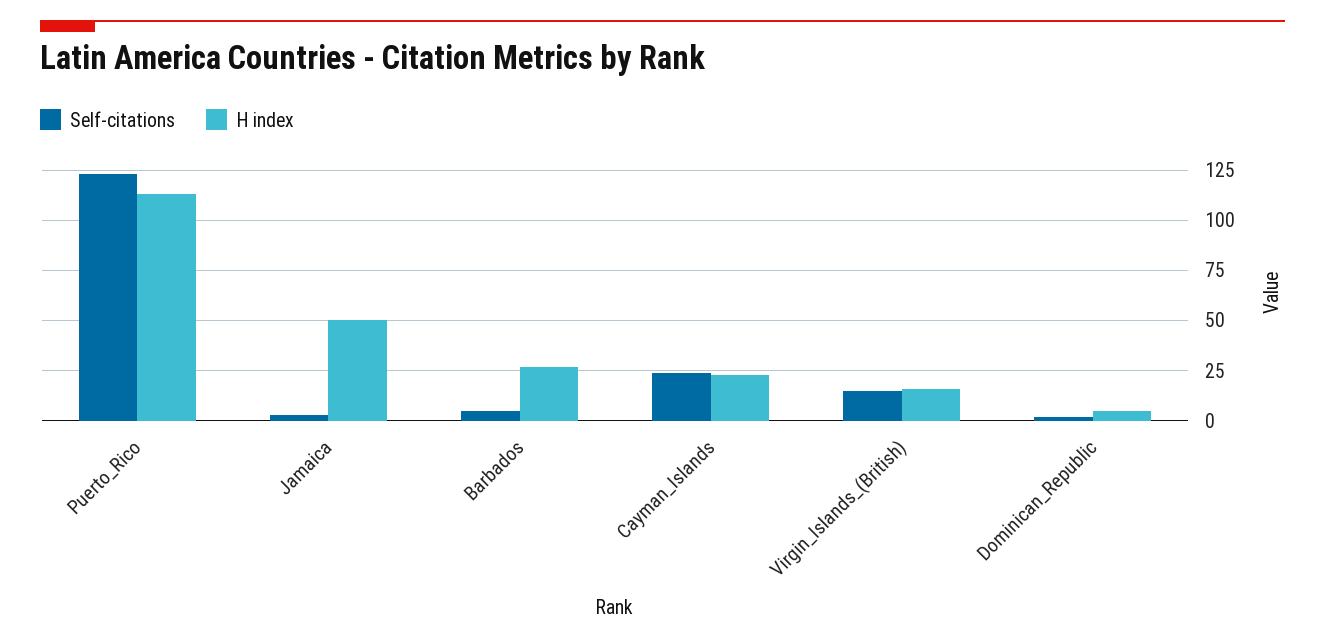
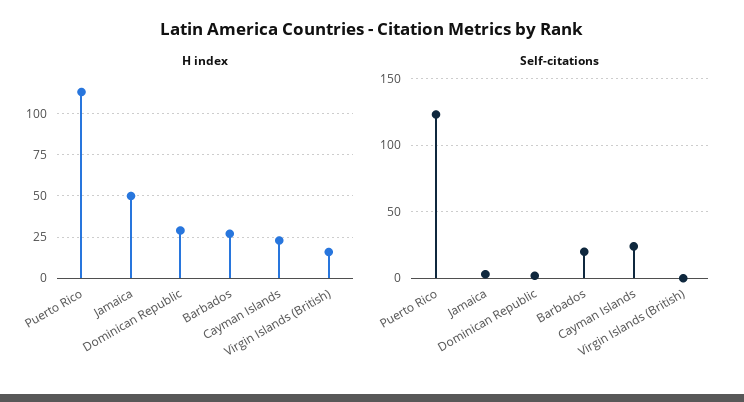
Self-citations, Barbados: 5 -> 20
Self-citations, Virgin_Islands_(British): 15 -> 0
H index, Dominican_Republic: 5 -> 30

